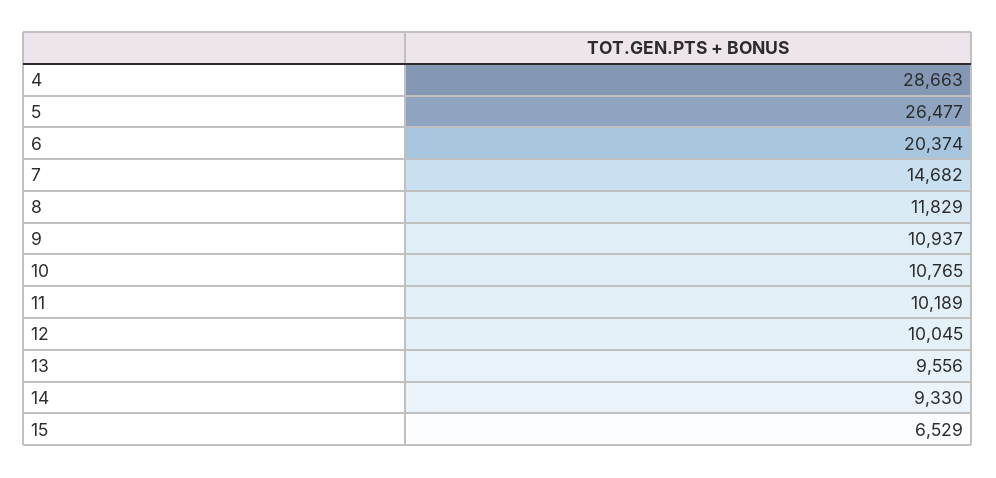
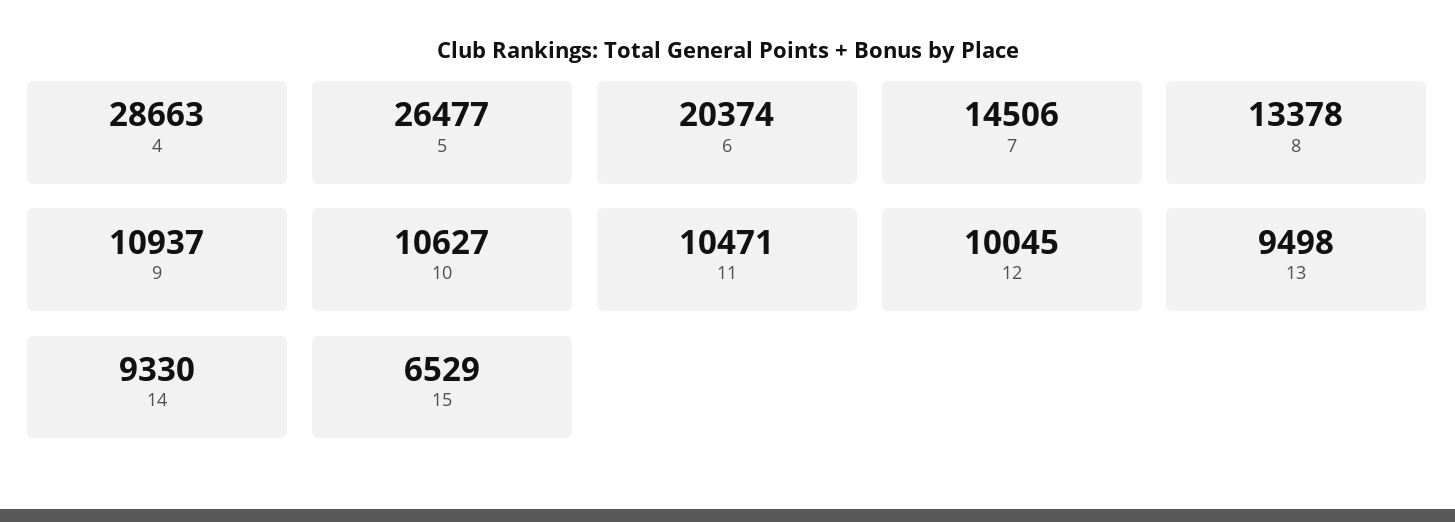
7: 14682 -> 14506
8: 11829 -> 13378
10: 10765 -> 10627
11: 10189 -> 10471
13: 9556 -> 9498

